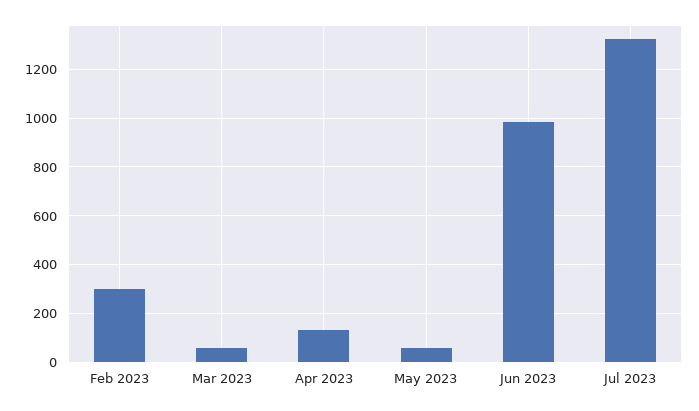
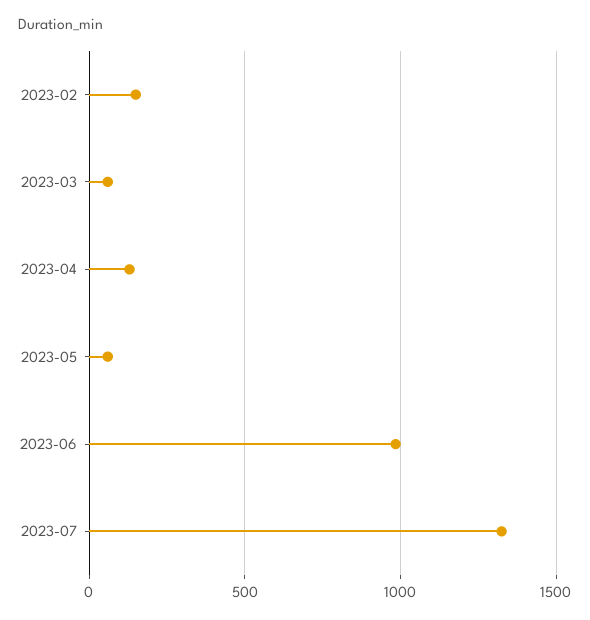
Feb 2023: 300 -> 150

